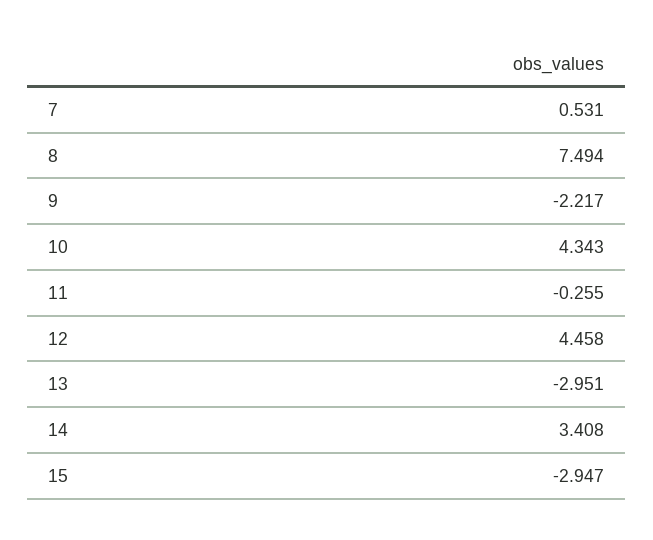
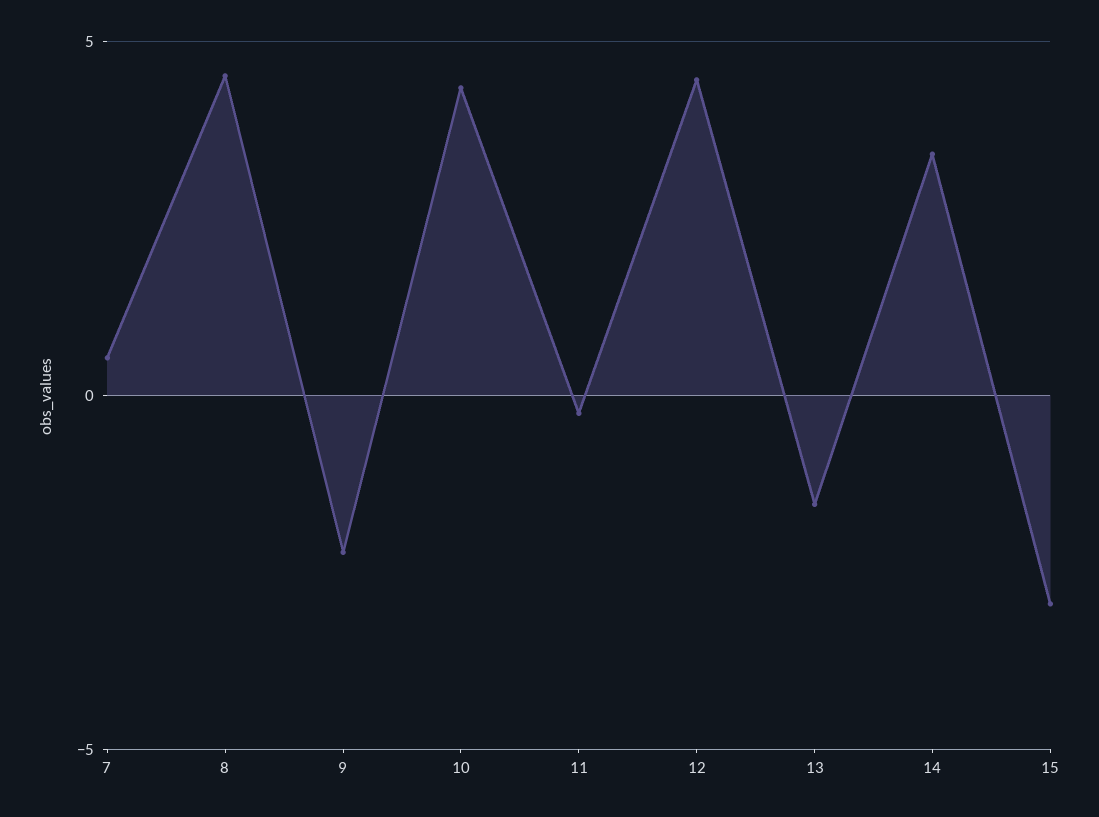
8: 7.494 -> 4.5
13: -2.951 -> -1.5

